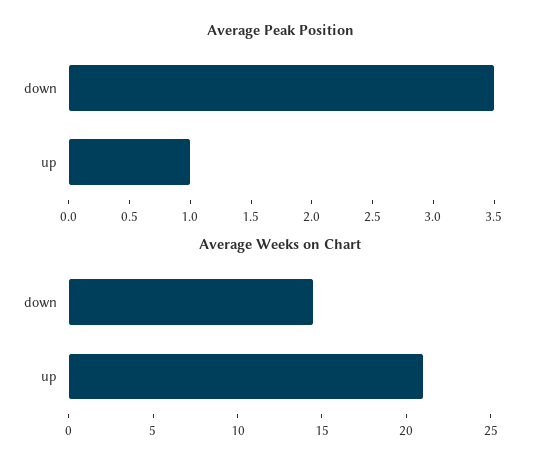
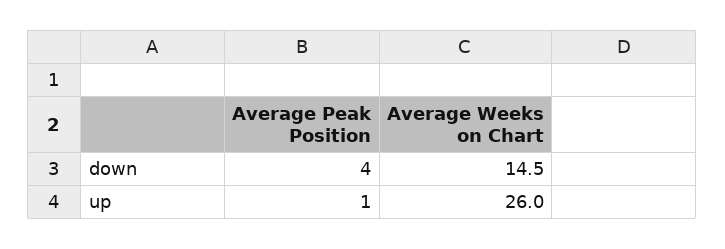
Average Peak Position, down: 3.5 -> 4
Average Weeks on Chart, up: 21 -> 26

